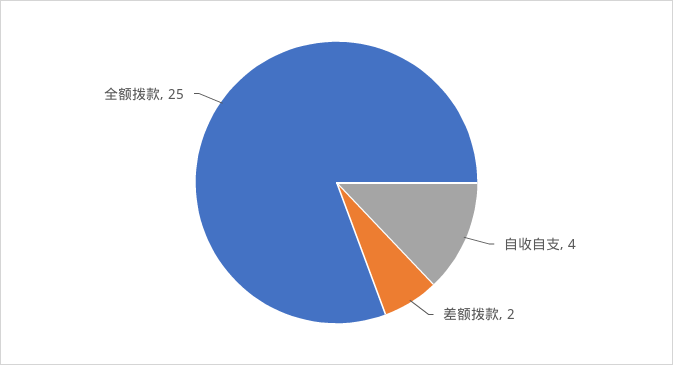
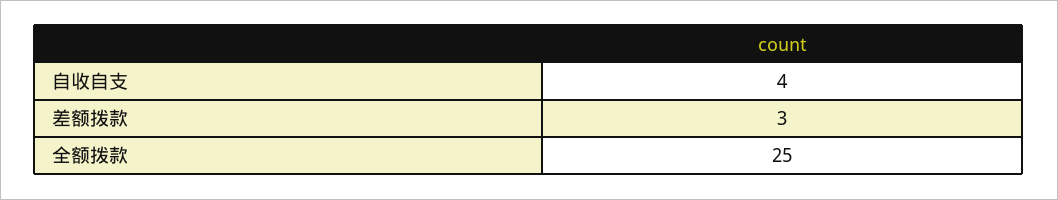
差额拨款: 2 -> 3

